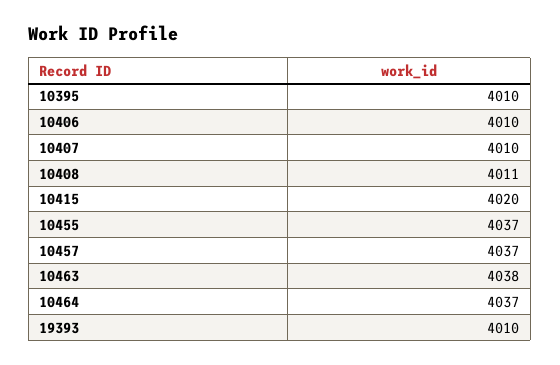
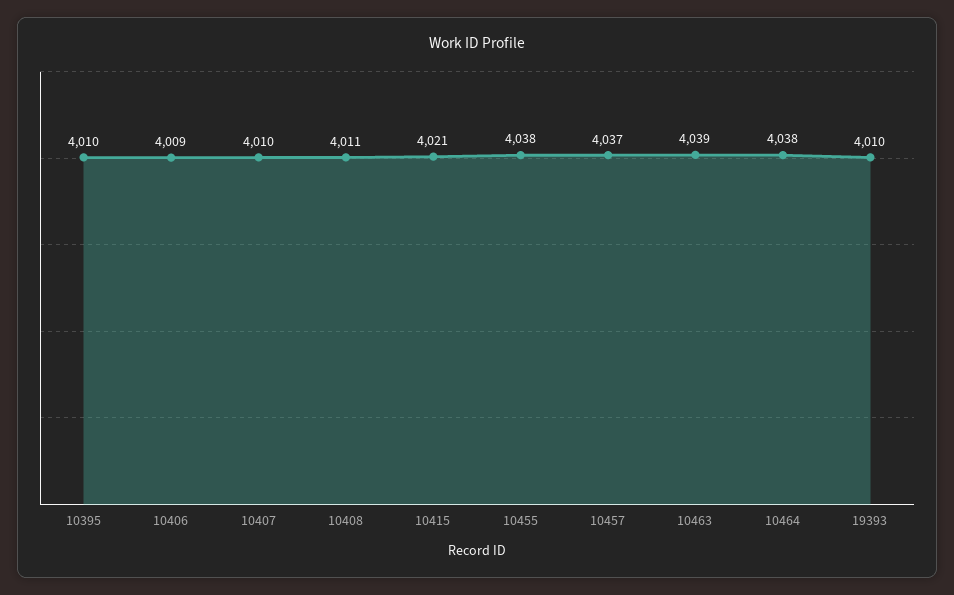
10406: 4010 -> 4009
10415: 4020 -> 4021
10455: 4037 -> 4038
10463: 4038 -> 4039
10464: 4037 -> 4038

